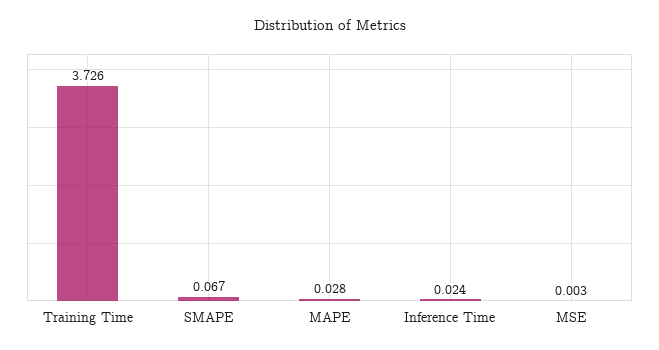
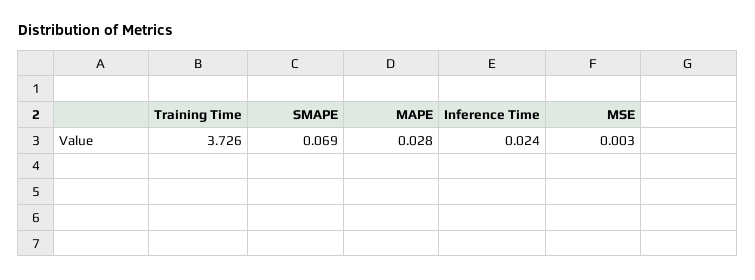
SMAPE: 0.067 -> 0.069

